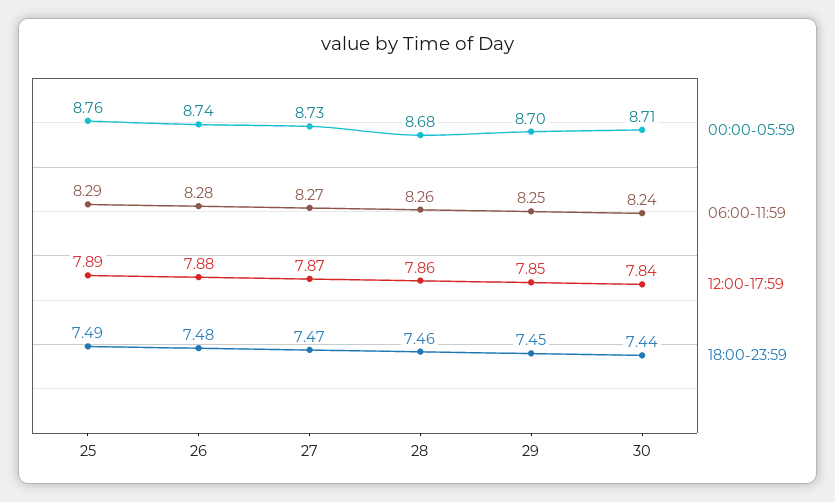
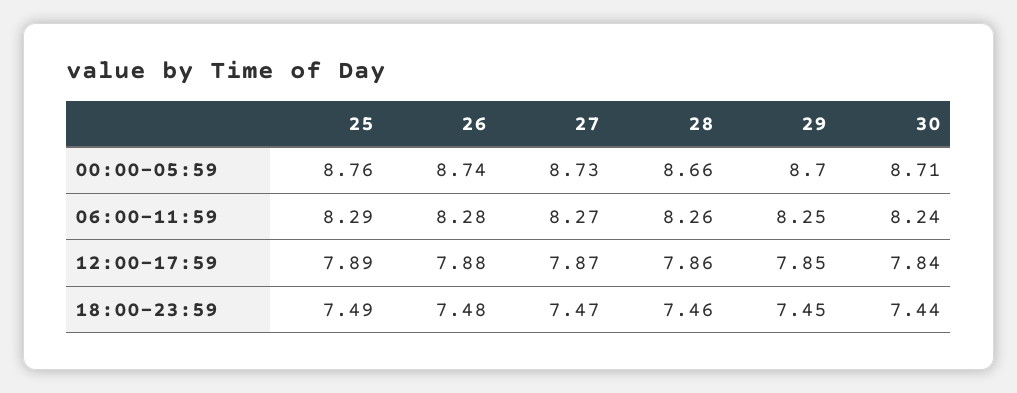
00:00-05:59, 28: 8.68 -> 8.66

